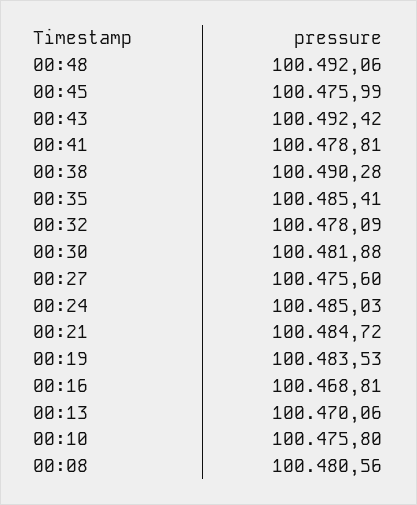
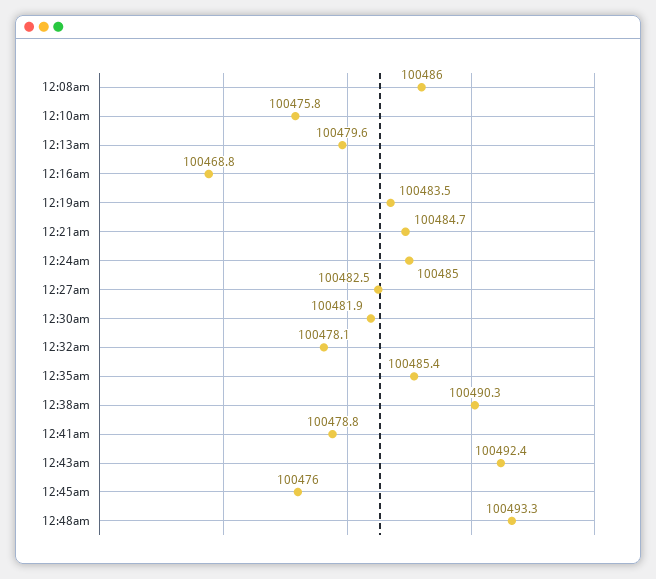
00:48: 100492.06 -> 100493.3
00:27: 100475.6 -> 100482.5
00:13: 100470.06 -> 100479.6
00:08: 100480.56 -> 100486

